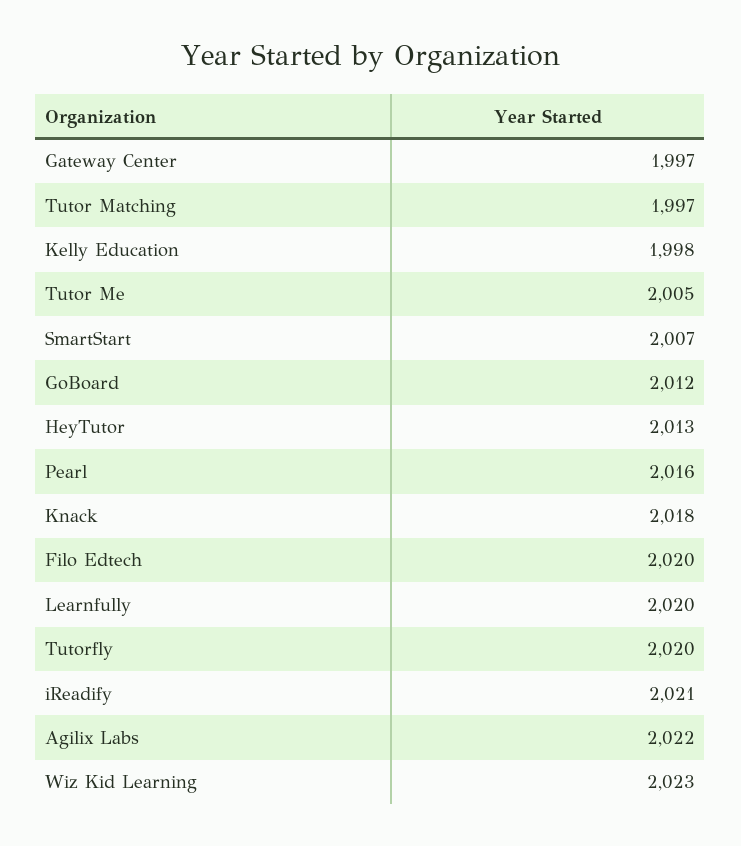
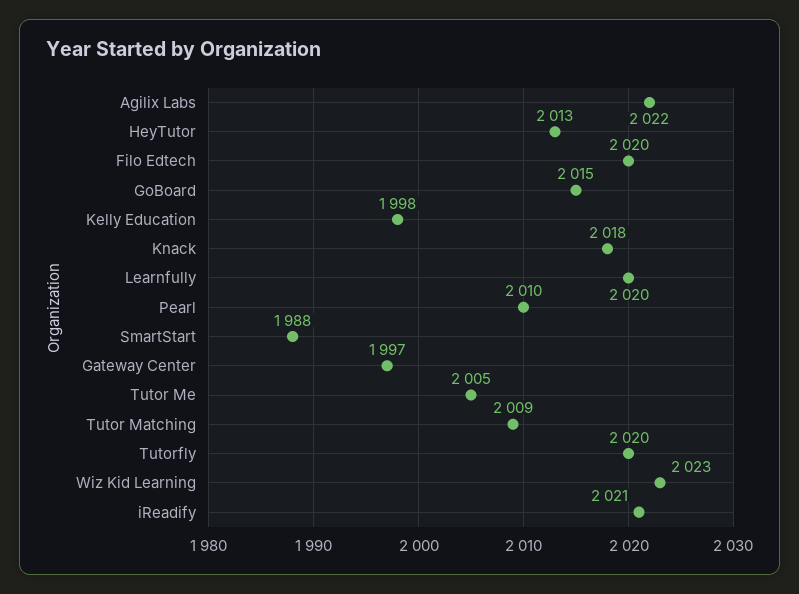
Tutor Matching: 1997 -> 2009
SmartStart: 2007 -> 1988
GoBoard: 2012 -> 2015
Pearl: 2016 -> 2010

